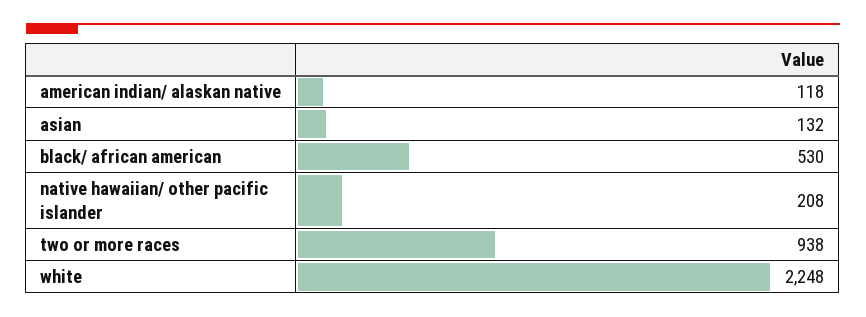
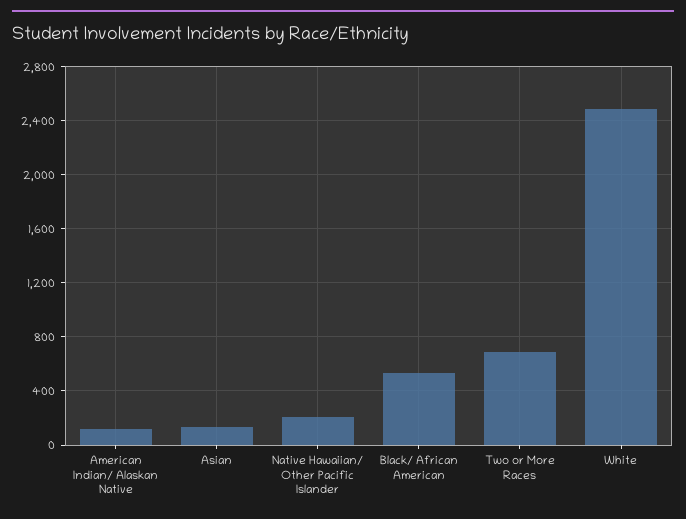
two or more races: 938 -> 700
white: 2248 -> 2500

